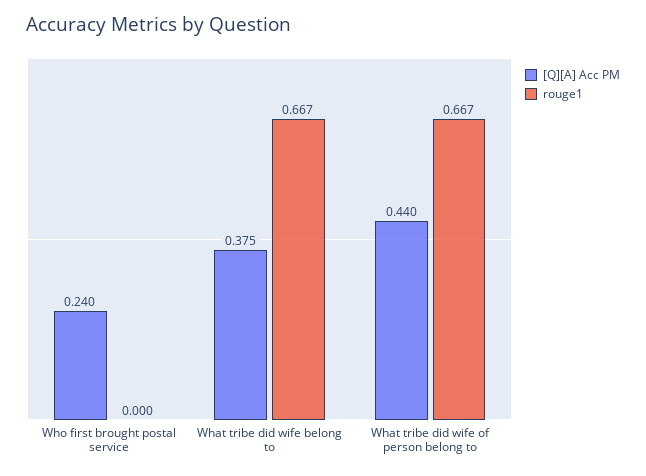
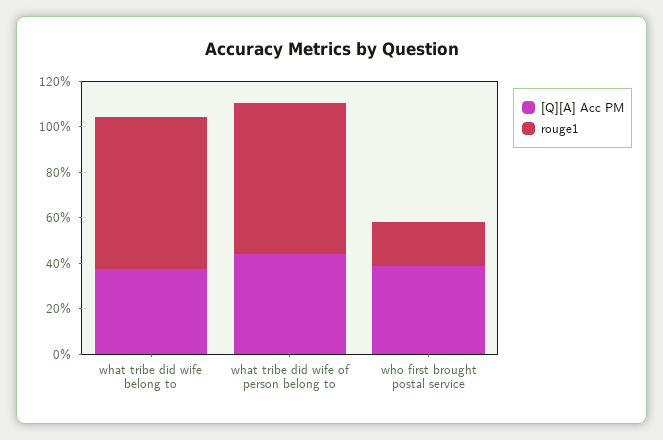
[Q][A] Acc PM, Who first brought postal service: 0.24 -> 0.4
rouge1, Who first brought postal service: 0 -> 0.2

